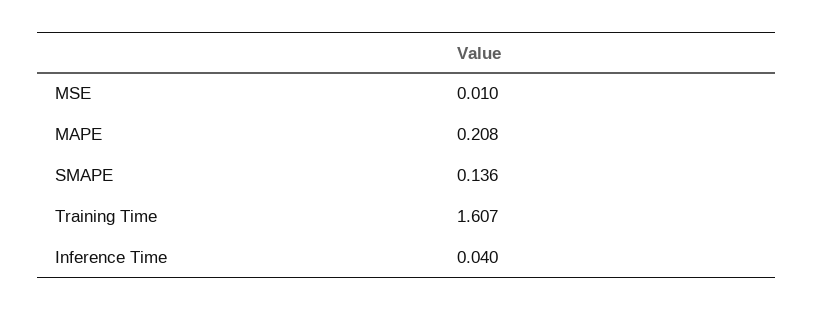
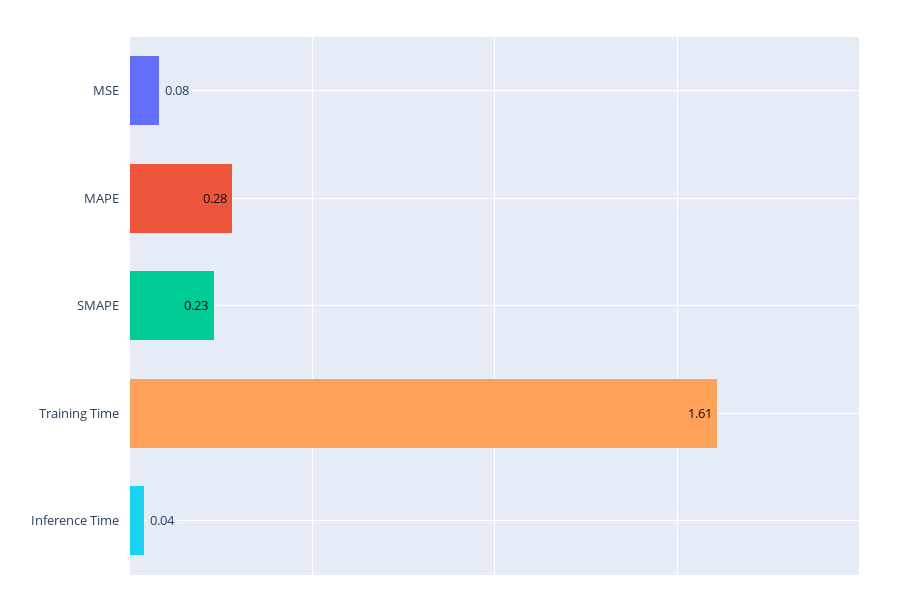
MSE: 0.01 -> 0.08
MAPE: 0.208 -> 0.28
SMAPE: 0.136 -> 0.23

